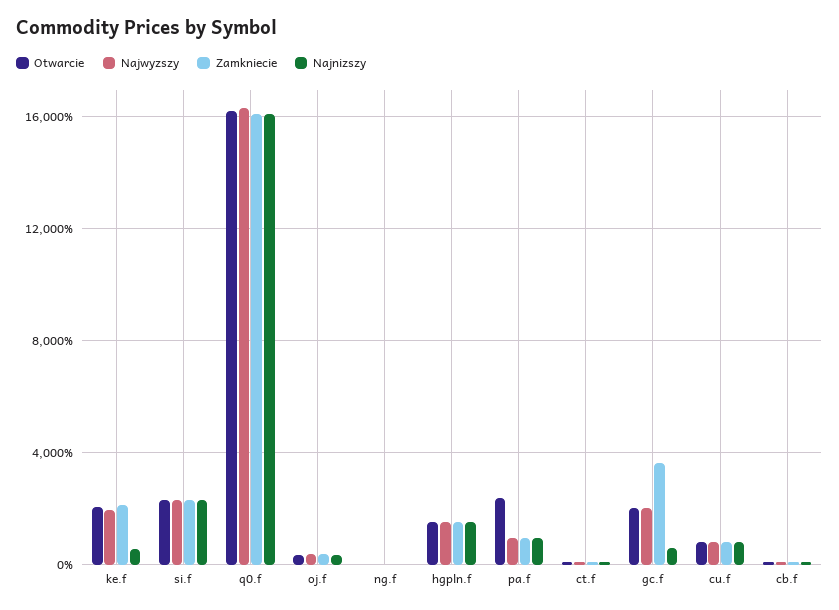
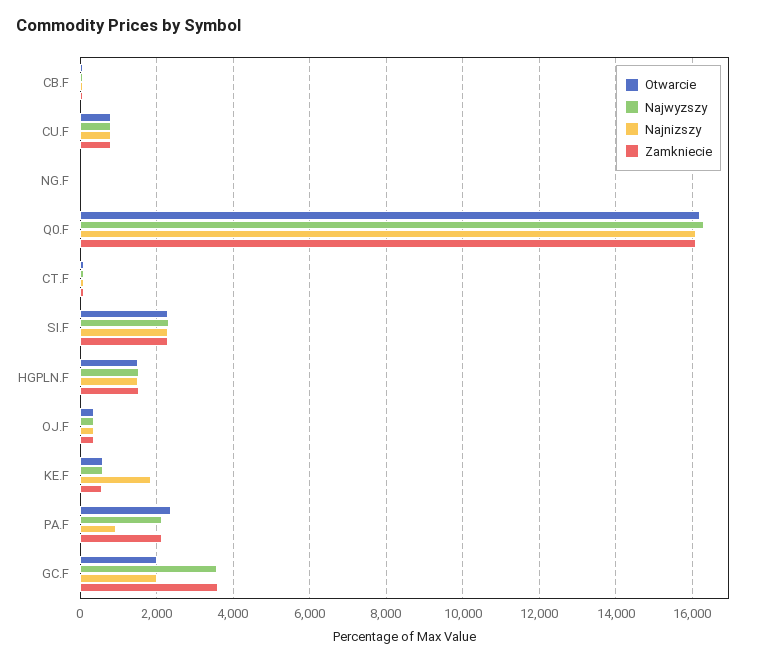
Otwarcie, ke.f: 2000 -> 600
Najwyzszy, ke.f: 2000 -> 600
Zamkniecie, ke.f: 2000 -> 600
Najnizszy, ke.f: 500 -> 1800
Najwyzszy, pa.f: 1000 -> 2200
Zamkniecie, pa.f: 1000 -> 2200
Najwyzszy, gc.f: 2000 -> 3600
Najnizszy, gc.f: 500 -> 2000

